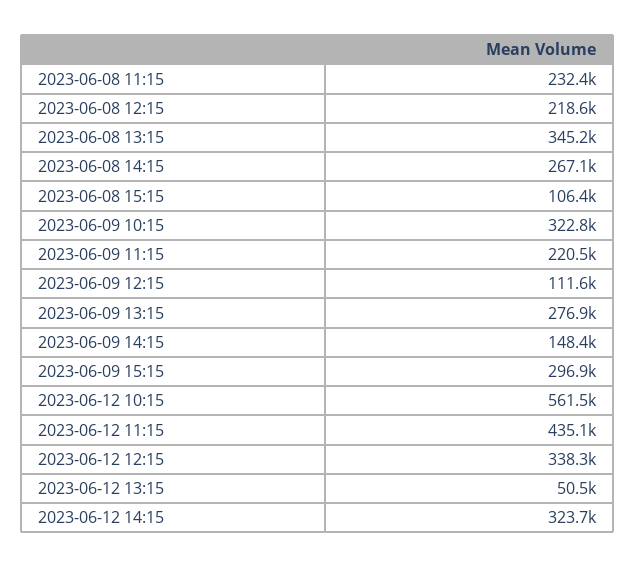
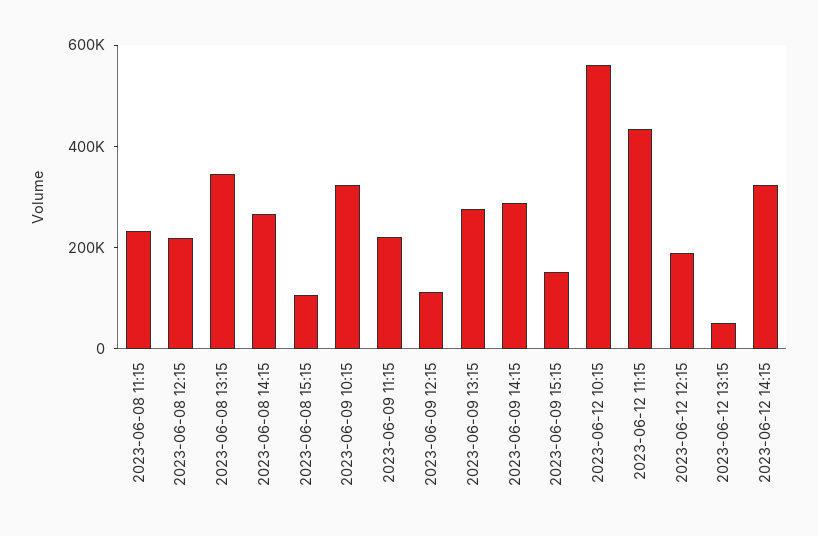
2023-06-09 14:15: 148400 -> 300000
2023-06-09 15:15: 296900 -> 150000
2023-06-12 12:15: 338300 -> 200000

